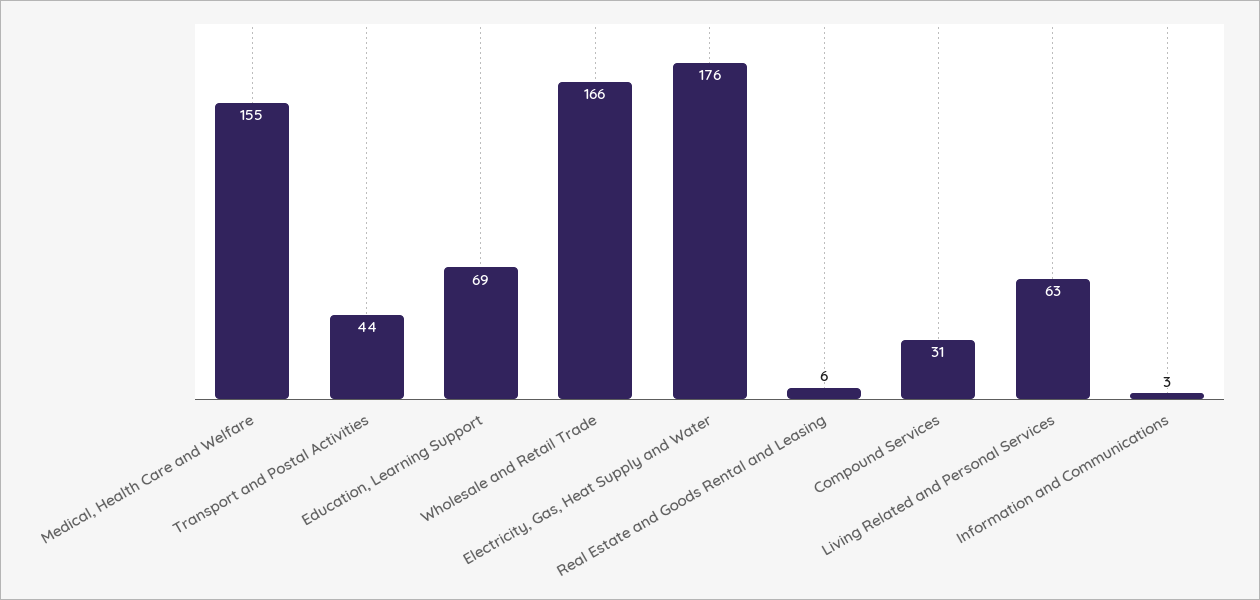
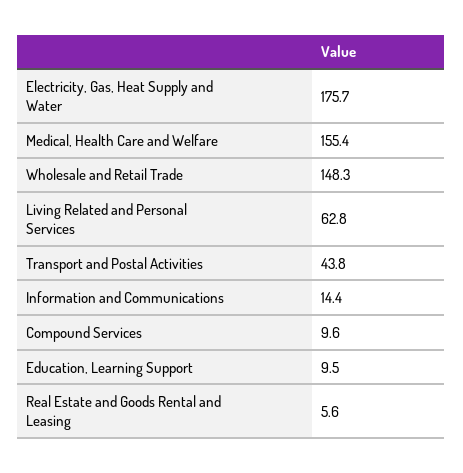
Education, Learning Support: 69 -> 9.5
Wholesale and Retail Trade: 166 -> 148.3
Compound Services: 31 -> 9.6
Information and Communications: 3 -> 14.4

